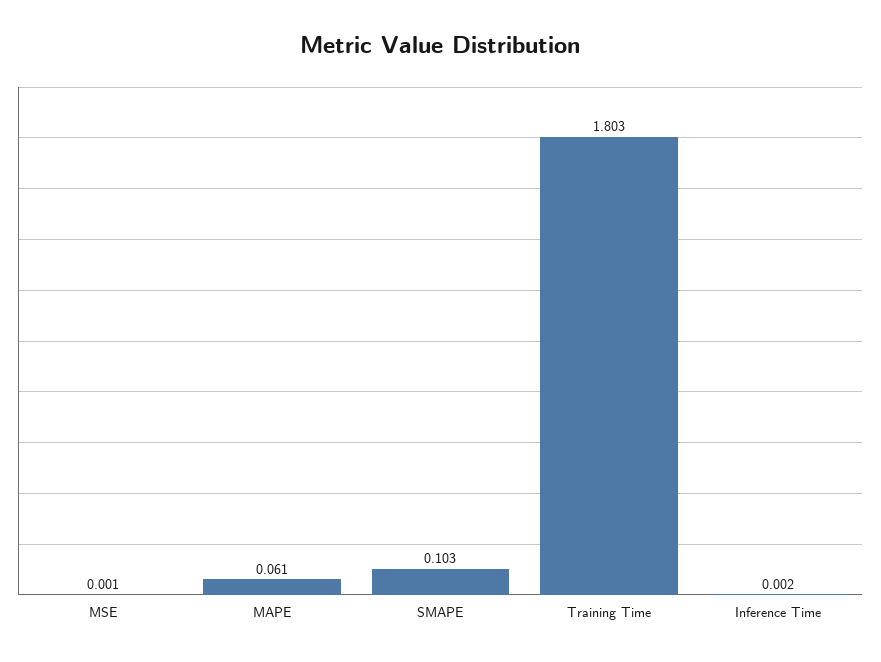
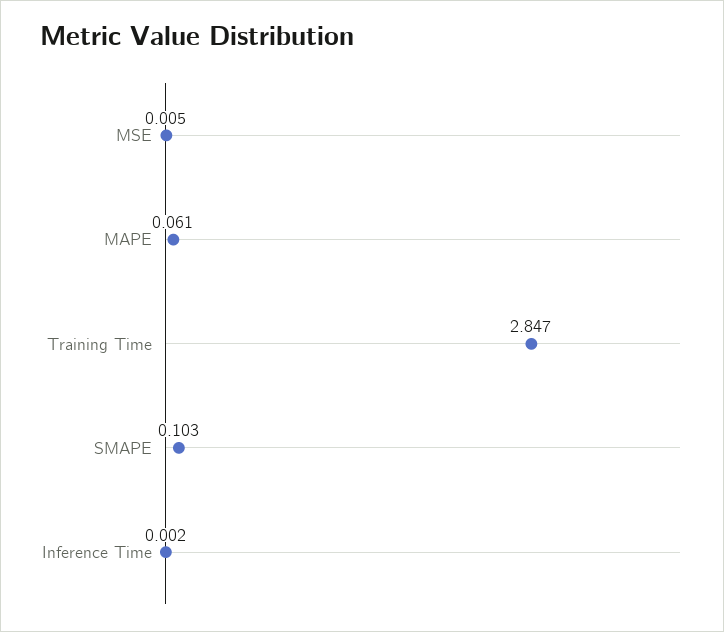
MSE: 0.001 -> 0.005
Training Time: 1.803 -> 2.847

